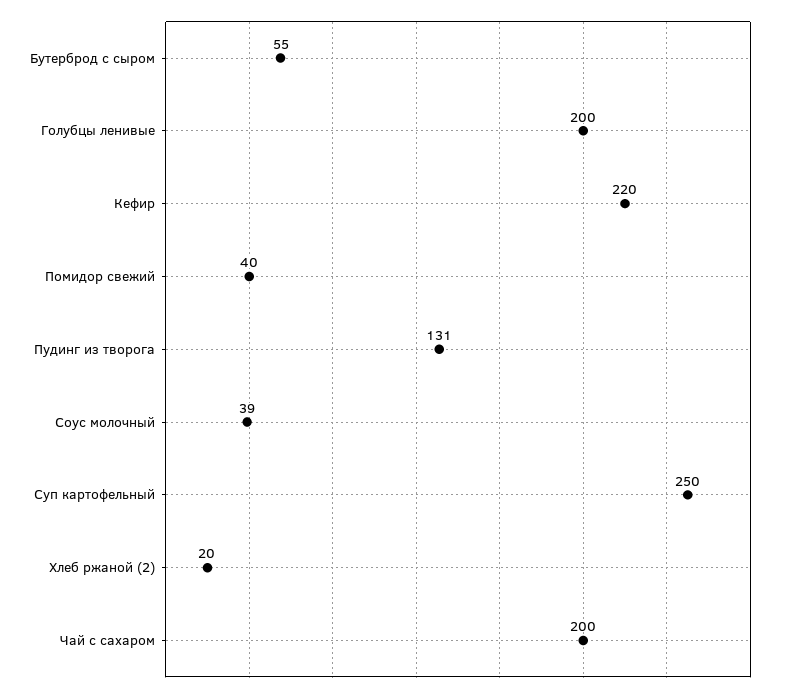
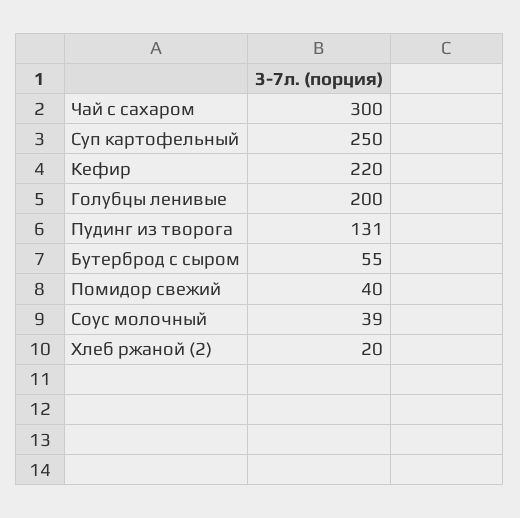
Чай с сахаром: 200 -> 300

